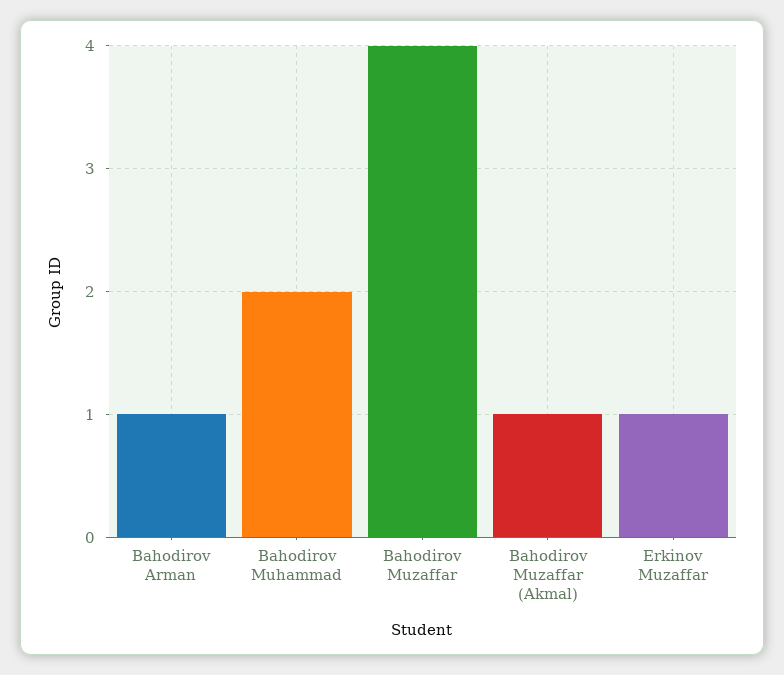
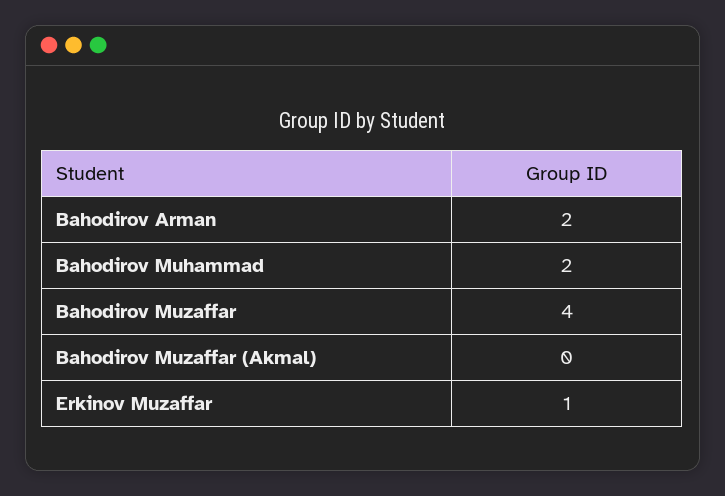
Bahodirov Arman: 1 -> 2
Bahodirov Muzaffar (Akmal): 1 -> 0

